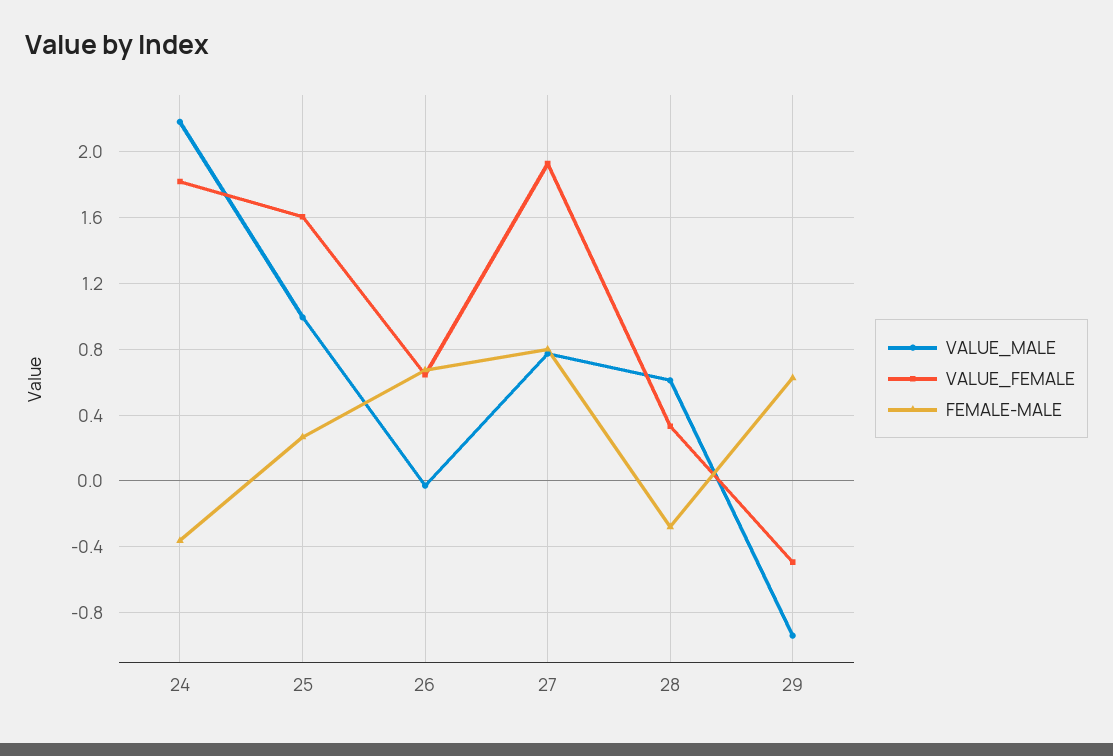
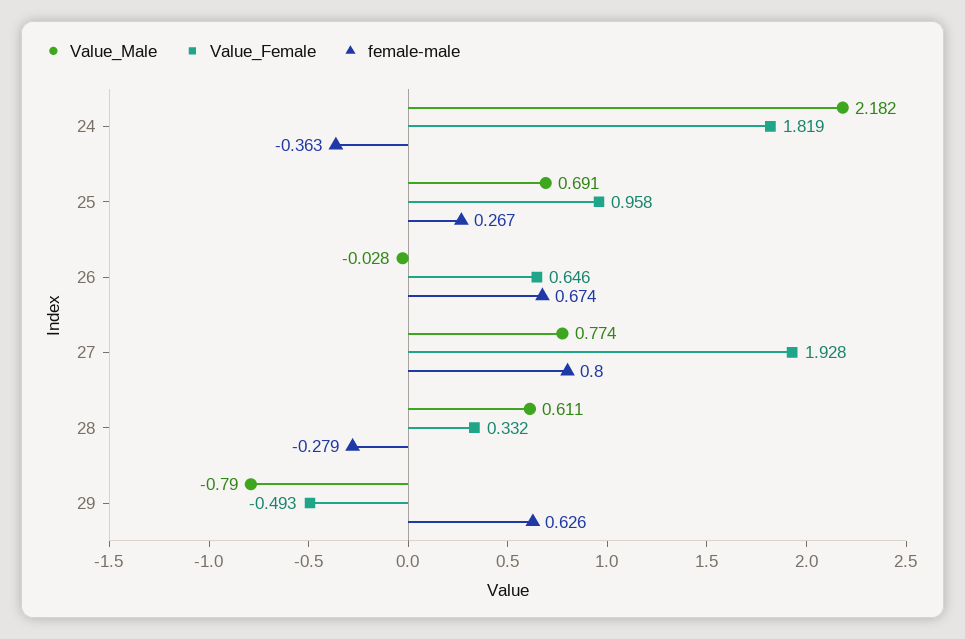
VALUE_MALE, 25: 1 -> 0.691
VALUE_FEMALE, 25: 1.6 -> 0.958
VALUE_MALE, 29: -0.95 -> -0.79

